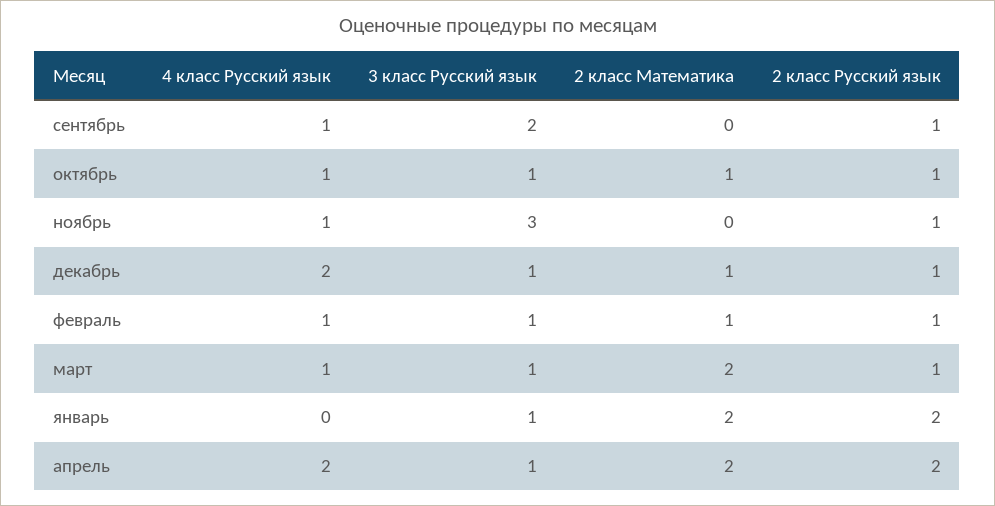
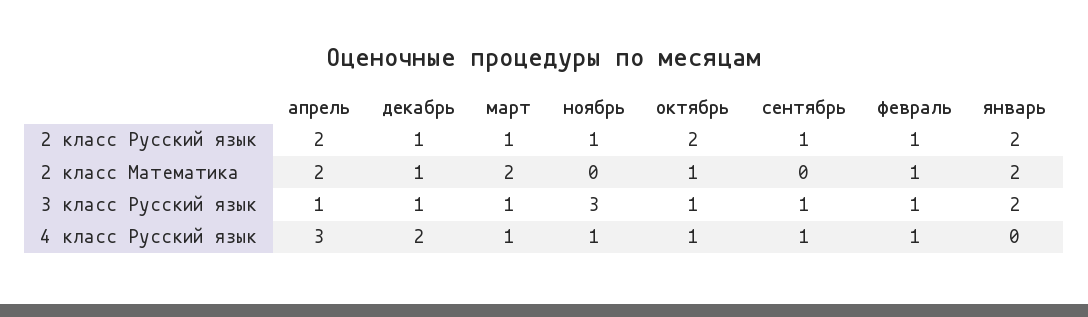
3 класс Русский язык, сентябрь: 2 -> 1
2 класс Русский язык, октябрь: 1 -> 2
3 класс Русский язык, январь: 1 -> 2
4 класс Русский язык, апрель: 2 -> 3

